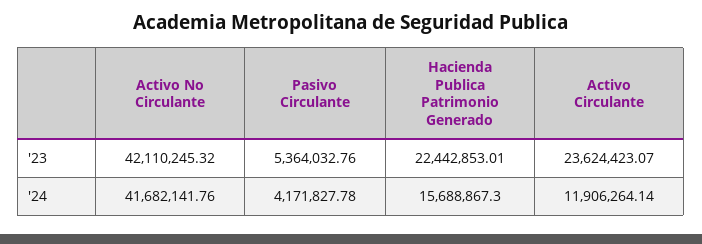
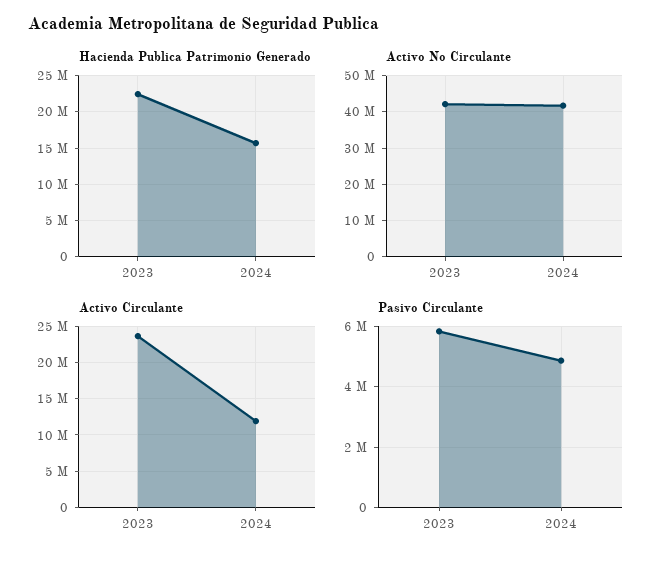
Pasivo Circulante, '23: 5364032.76 -> 5800000
Pasivo Circulante, '24: 4171827.78 -> 4800000

